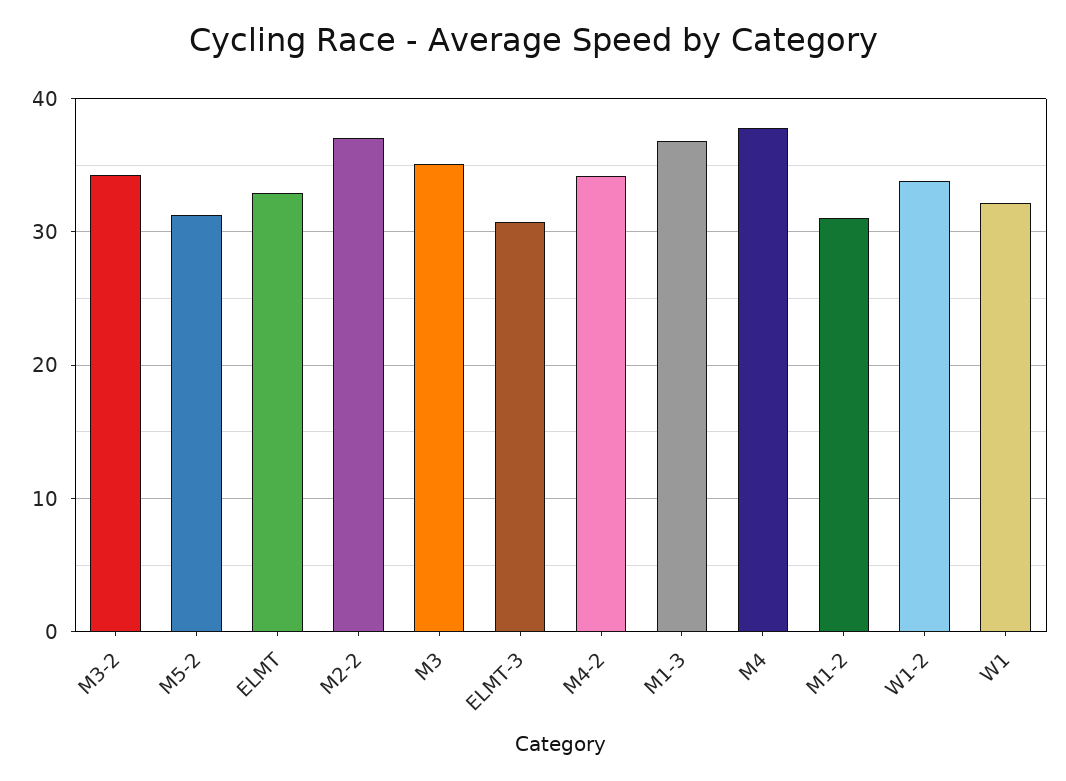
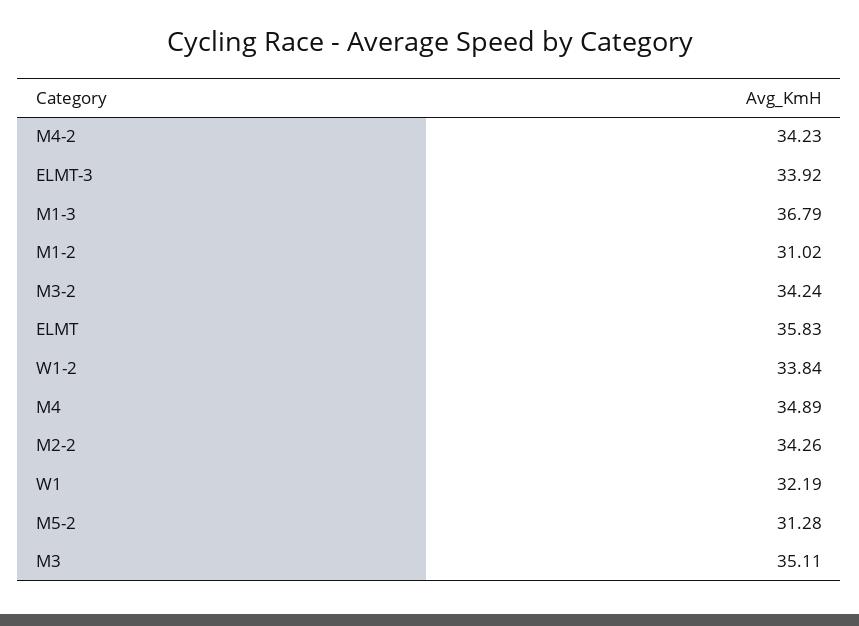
ELMT: 33 -> 35.83
M2-2: 37 -> 34.26
ELMT-3: 31 -> 33.92
M4: 38 -> 34.89

